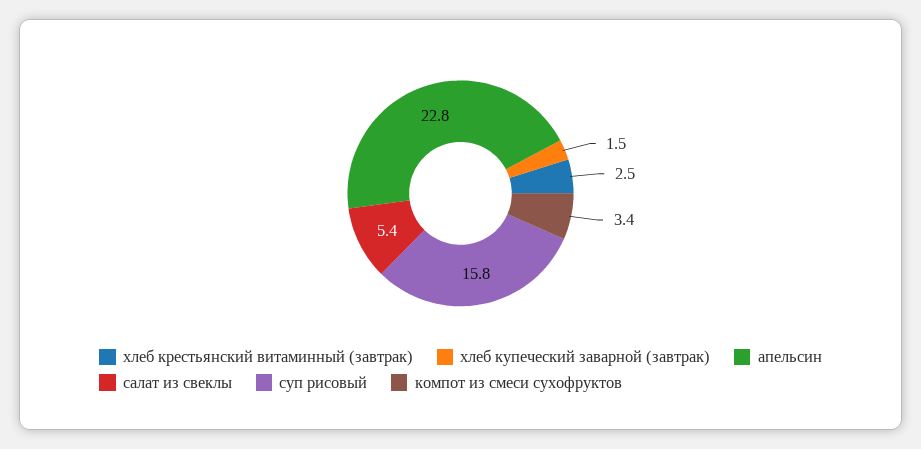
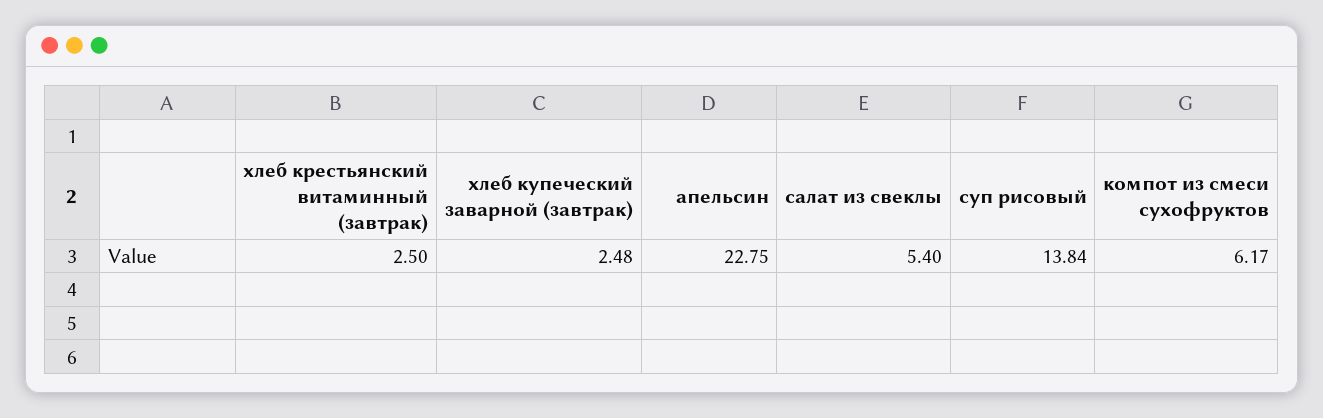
хлеб купеческий заварной (завтрак): 1.5 -> 2.48
суп рисовый: 15.8 -> 13.84
компот из смеси сухофруктов: 3.4 -> 6.17

